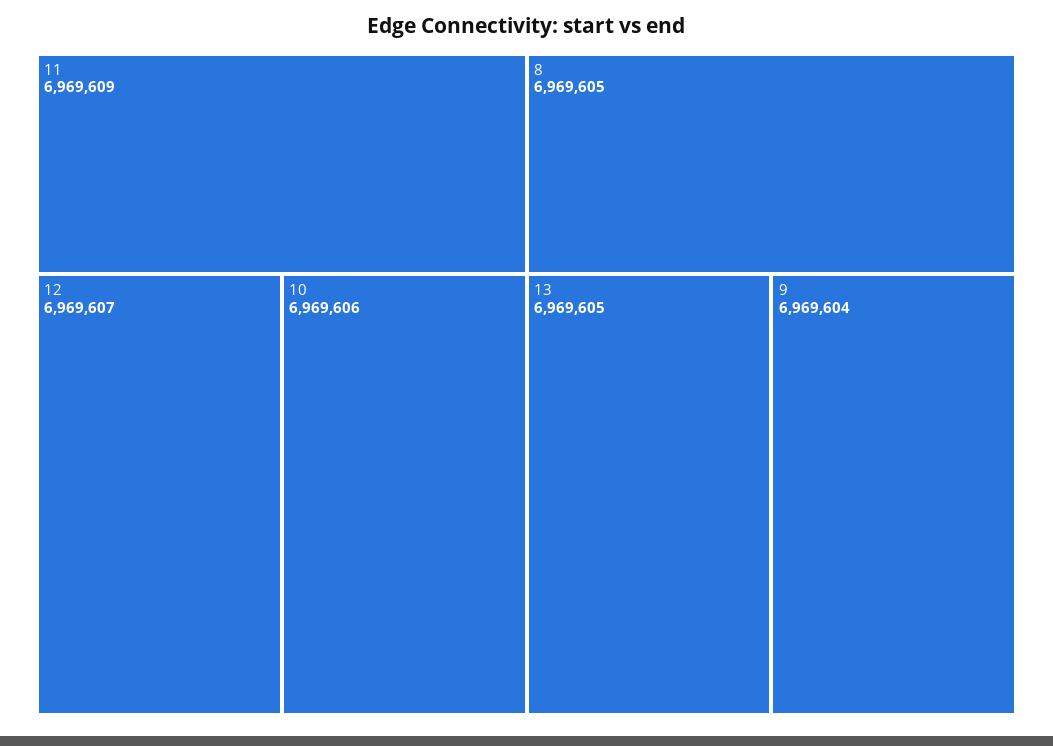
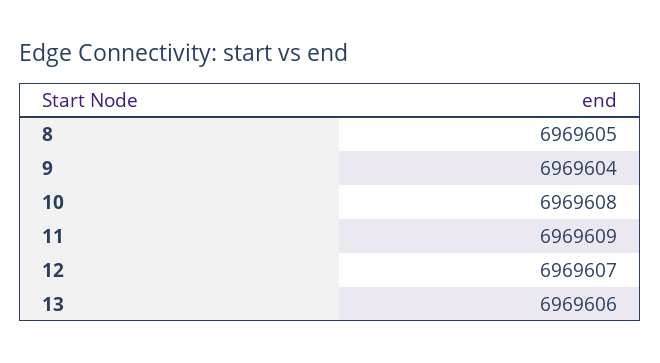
10: 6969606 -> 6969608
13: 6969605 -> 6969606

